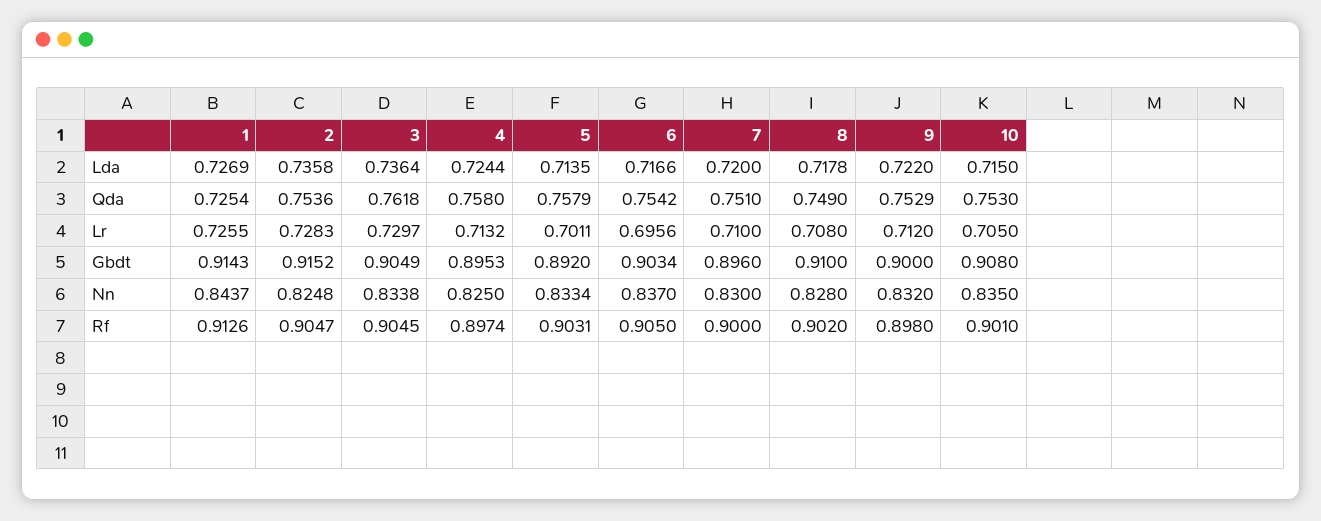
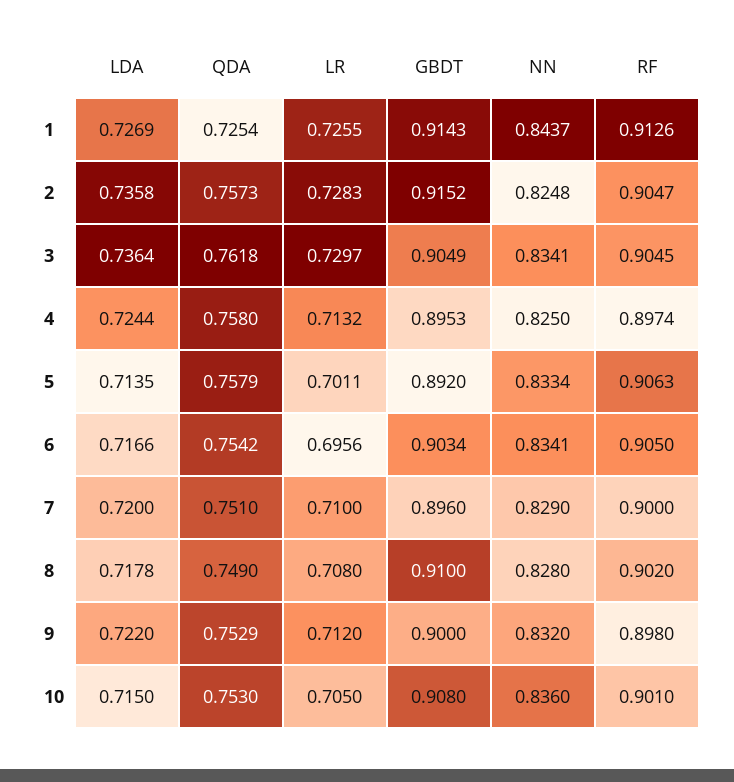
2, Qda: 0.7536 -> 0.7573
3, Nn: 0.8338 -> 0.8341
6, Nn: 0.837 -> 0.8341
7, Nn: 0.83 -> 0.829
10, Nn: 0.835 -> 0.836
5, Rf: 0.9031 -> 0.9063

